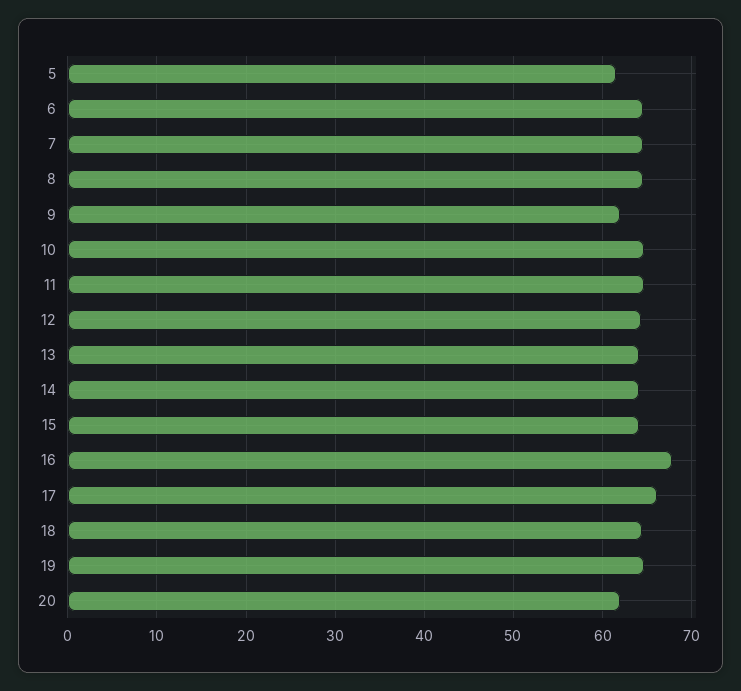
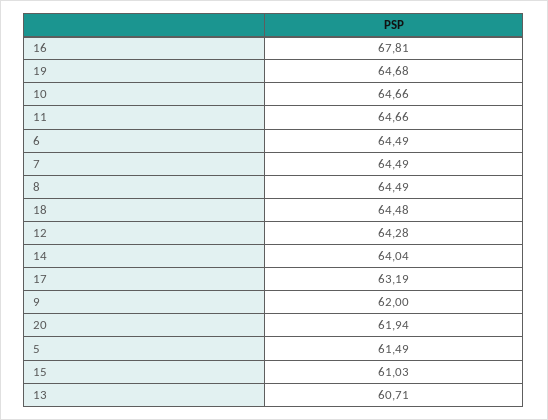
13: 64 -> 60.71
15: 64 -> 61.03
17: 66 -> 63.19

